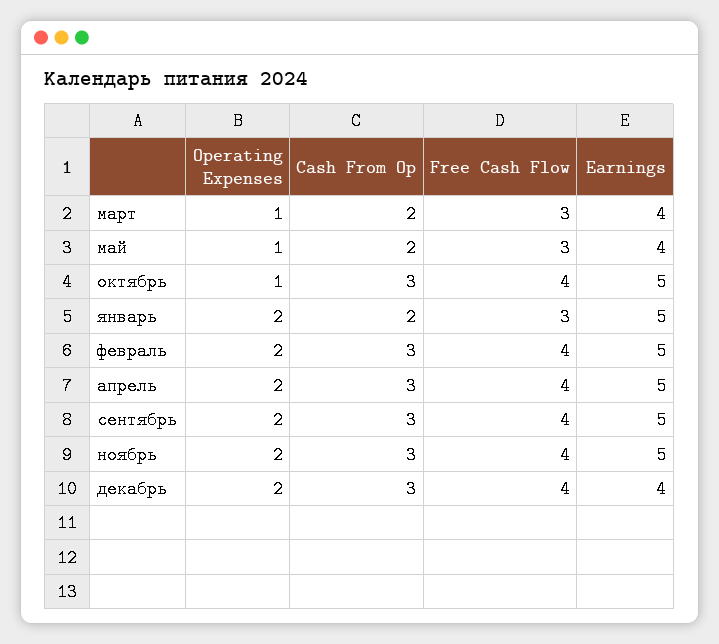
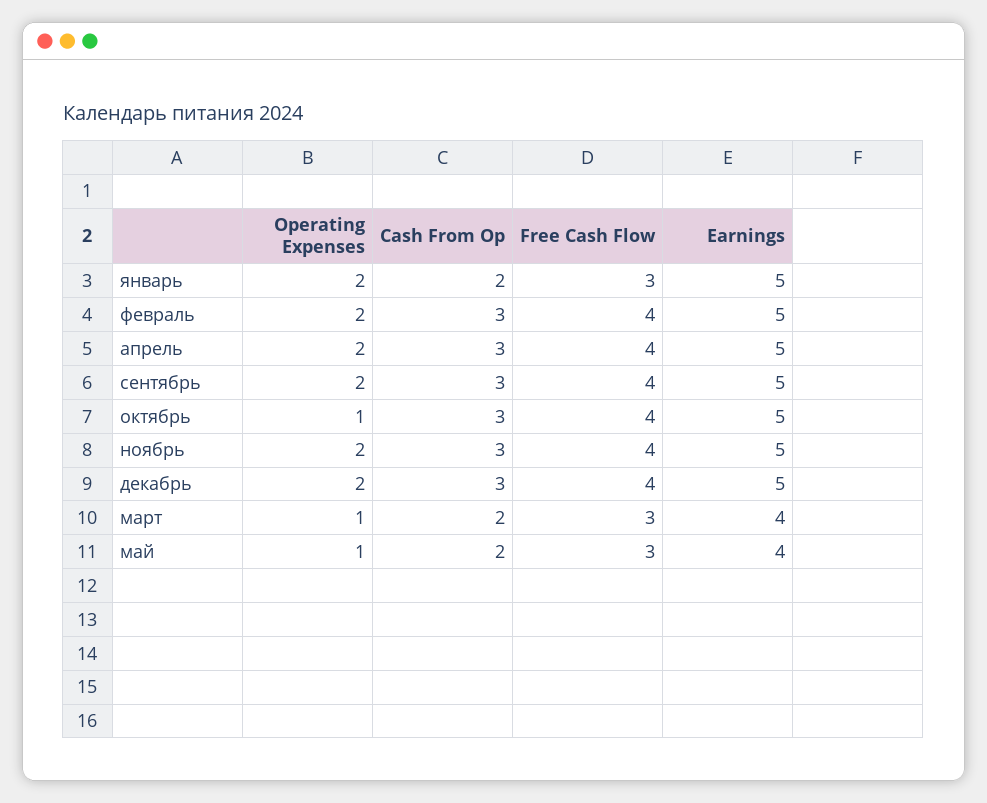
Earnings, декабрь: 4 -> 5

